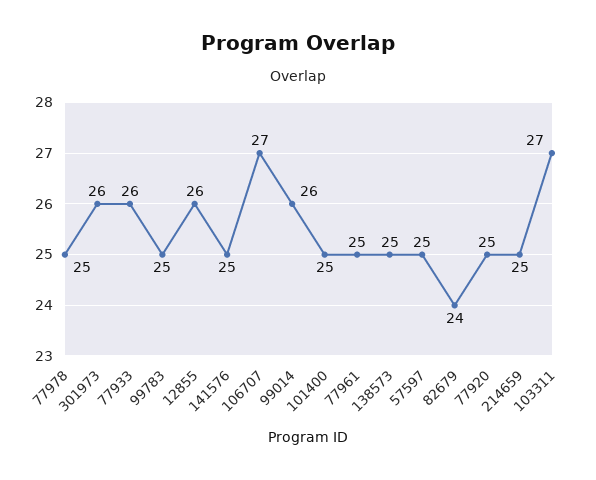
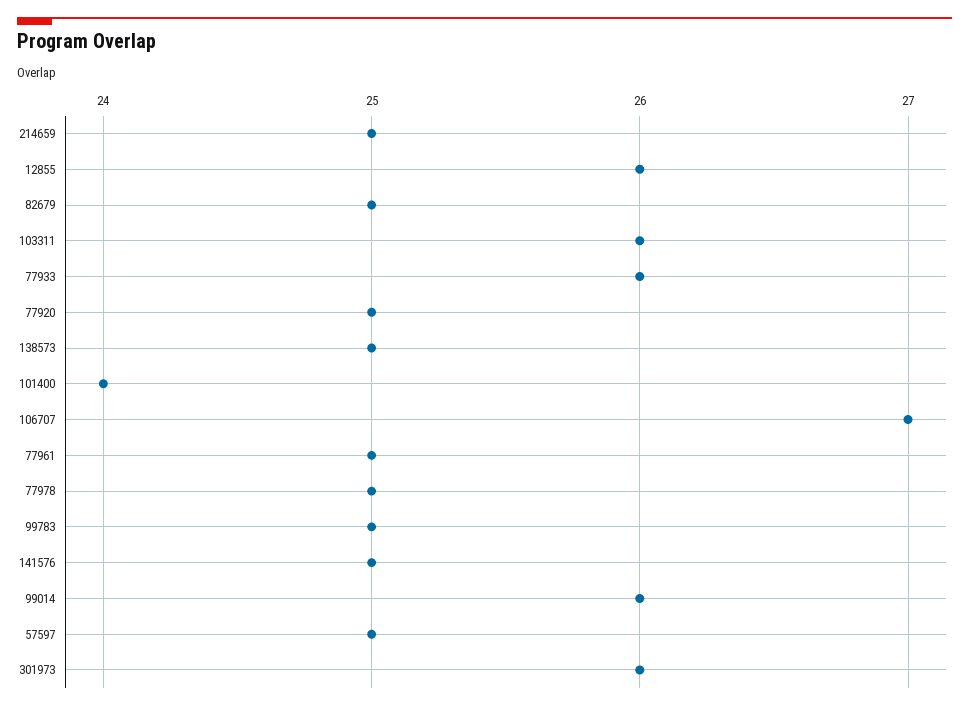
101400: 25 -> 24
82679: 24 -> 25
103311: 27 -> 26

